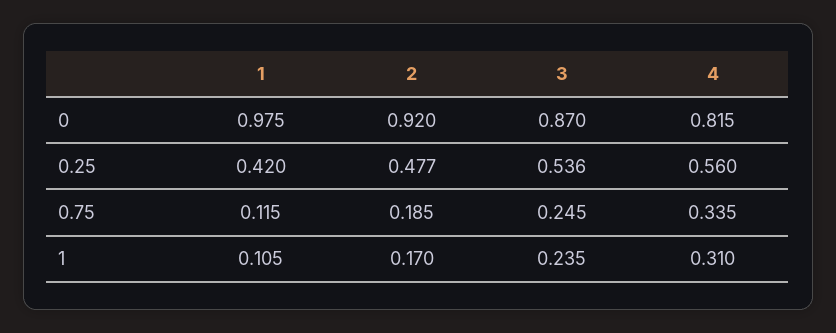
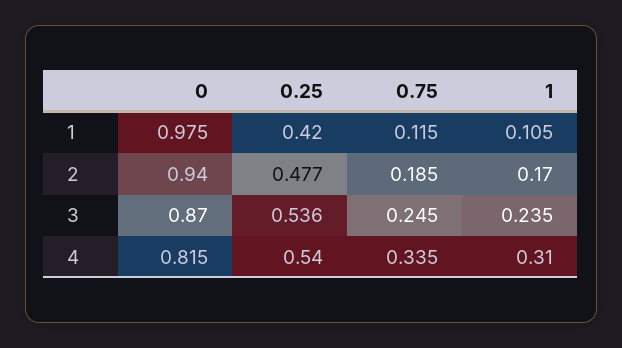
2, 0: 0.92 -> 0.94
4, 0.25: 0.56 -> 0.54

